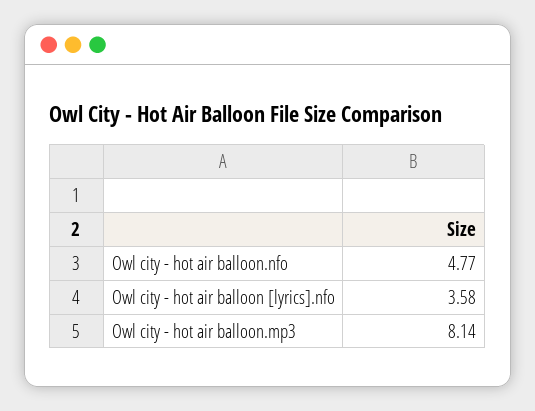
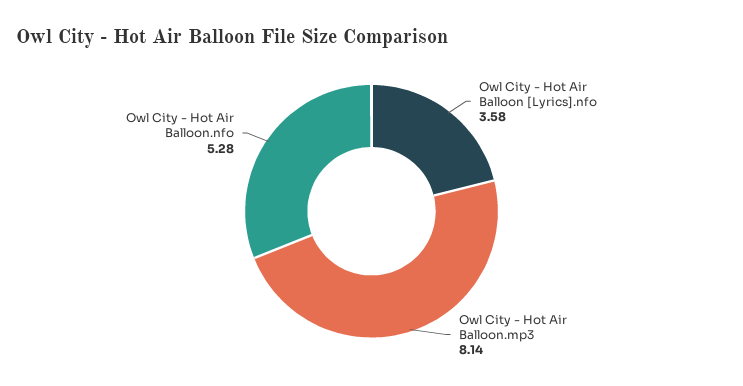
Owl city - hot air balloon.nfo: 4.77 -> 5.28

